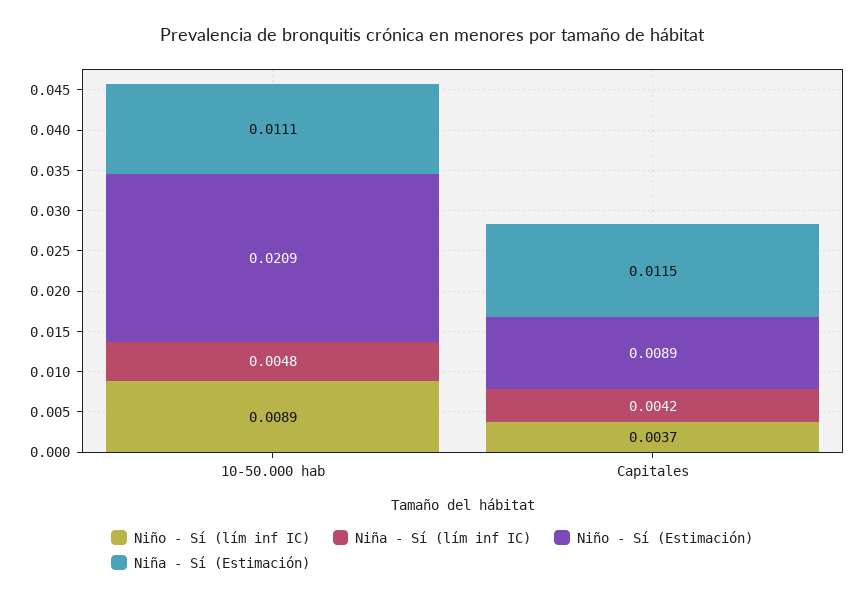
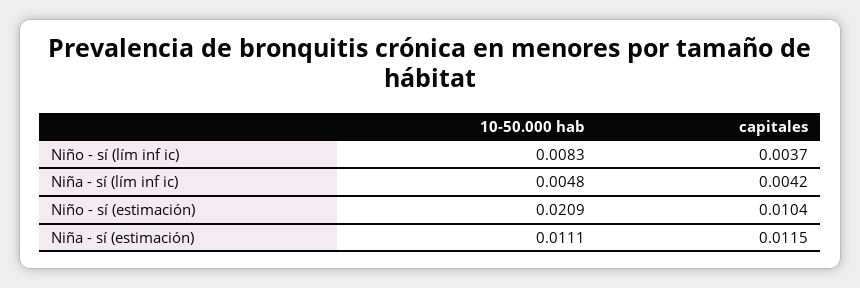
Niño - Sí (lím inf IC), 10-50.000 hab: 0.0089 -> 0.0083
Niño - Sí (Estimación), Capitales: 0.0089 -> 0.0104

